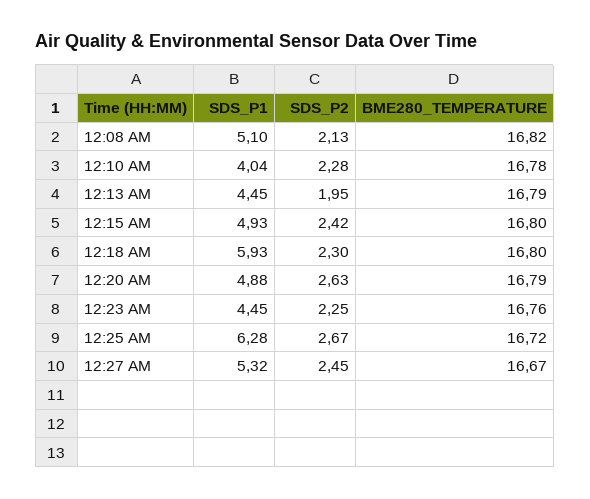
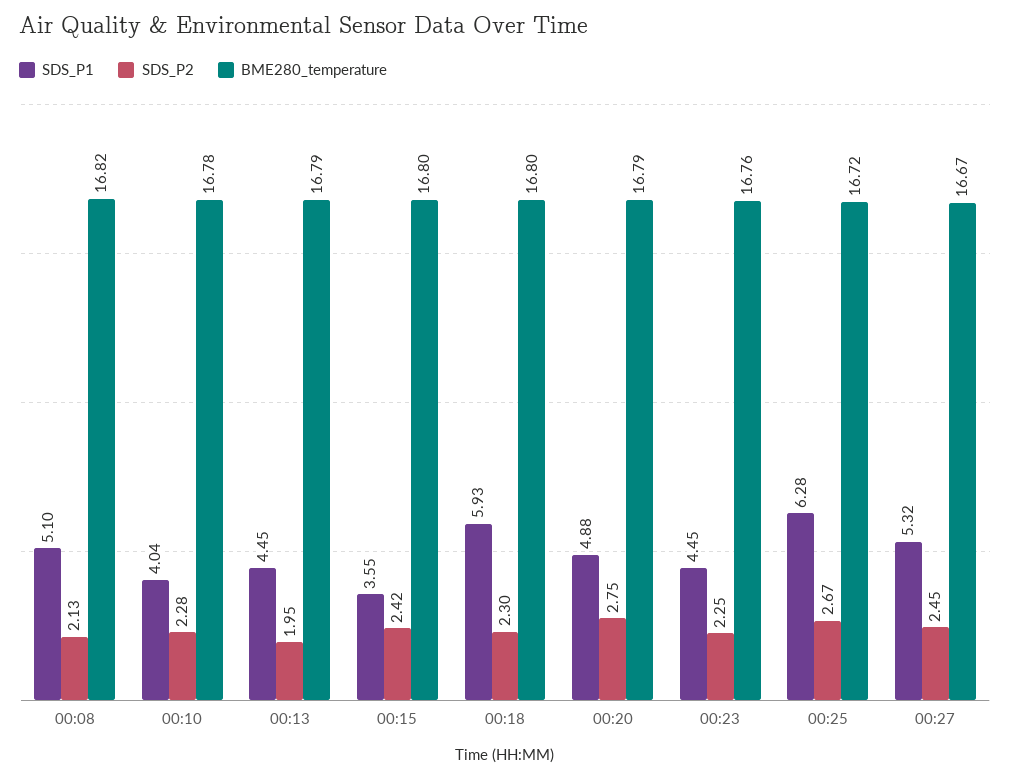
SDS_P1, 12:15 AM: 4.93 -> 3.55
SDS_P2, 12:20 AM: 2.63 -> 2.75

